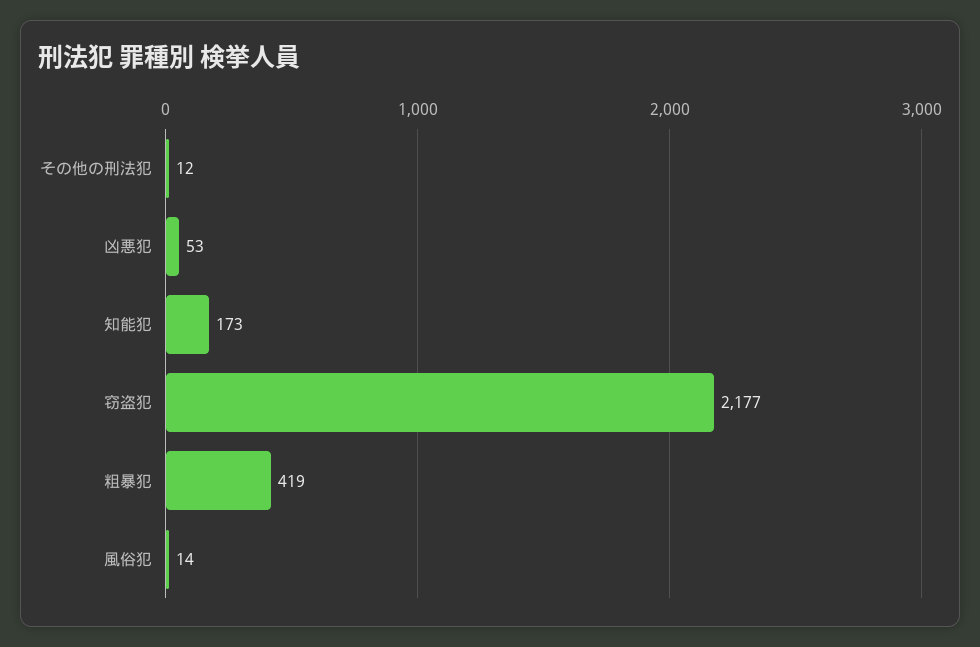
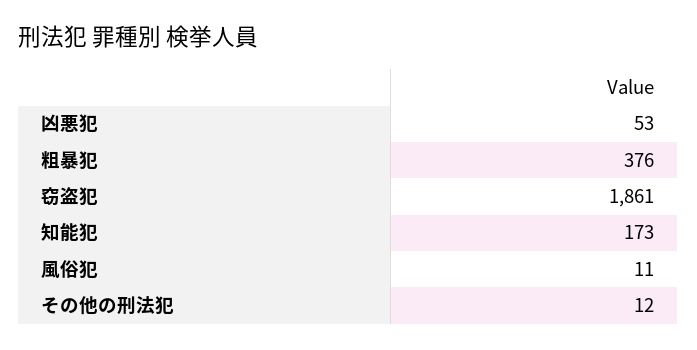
窃盗犯: 2177 -> 1861
粗暴犯: 419 -> 376
風俗犯: 14 -> 11

